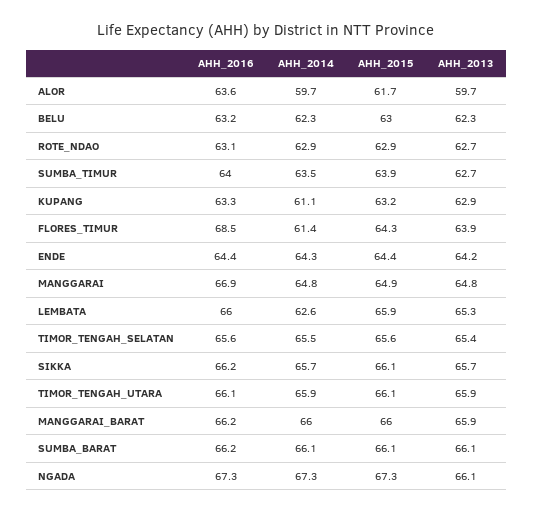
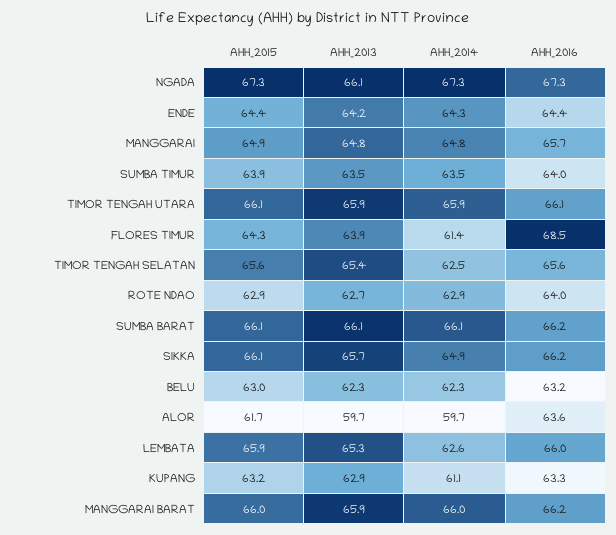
AHH_2016, ROTE_NDAO: 63.1 -> 64
AHH_2013, SUMBA_TIMUR: 62.7 -> 63.5
AHH_2016, MANGGARAI: 66.9 -> 65.7
AHH_2014, TIMOR_TENGAH_SELATAN: 65.5 -> 62.5
AHH_2014, SIKKA: 65.7 -> 64.9

